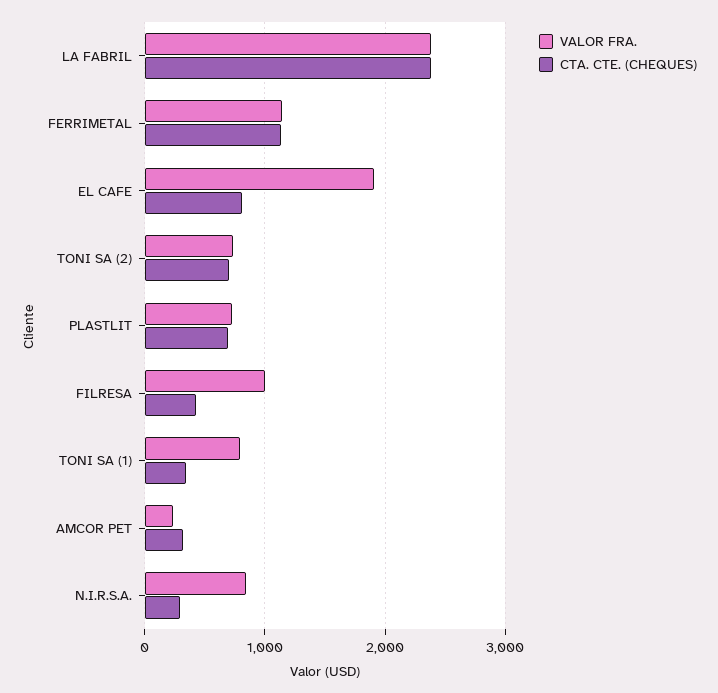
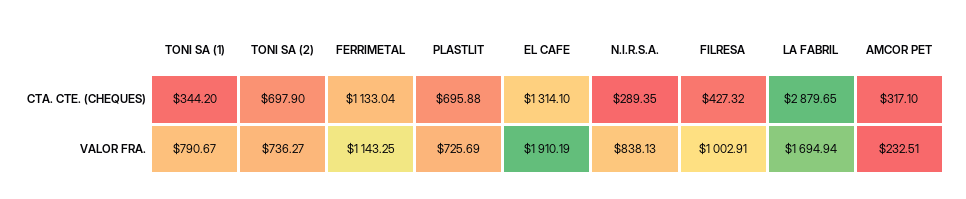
VALOR FRA., LA FABRIL: 2400 -> 1694.94
CTA. CTE. (CHEQUES), LA FABRIL: 2400 -> 2879.65
CTA. CTE. (CHEQUES), EL CAFE: 800 -> 1314.1

